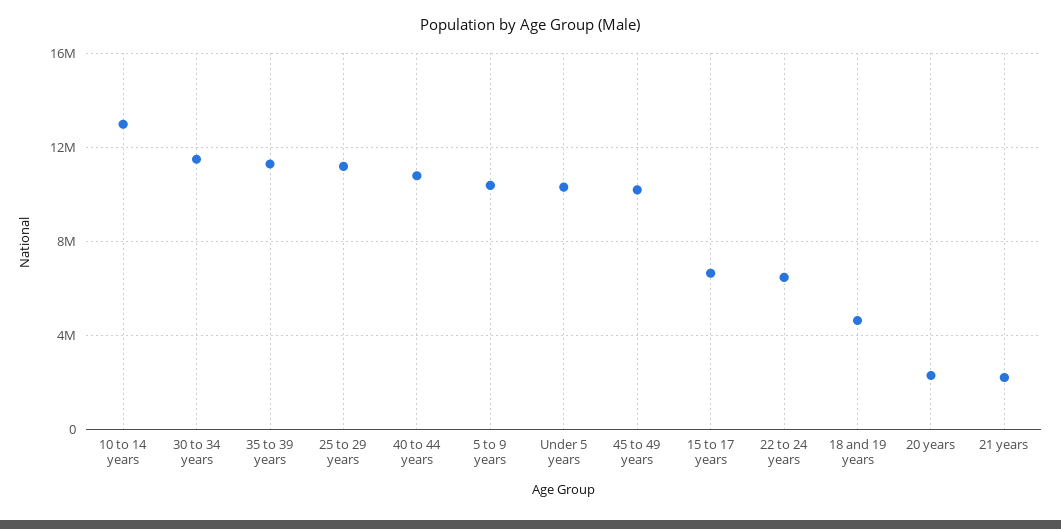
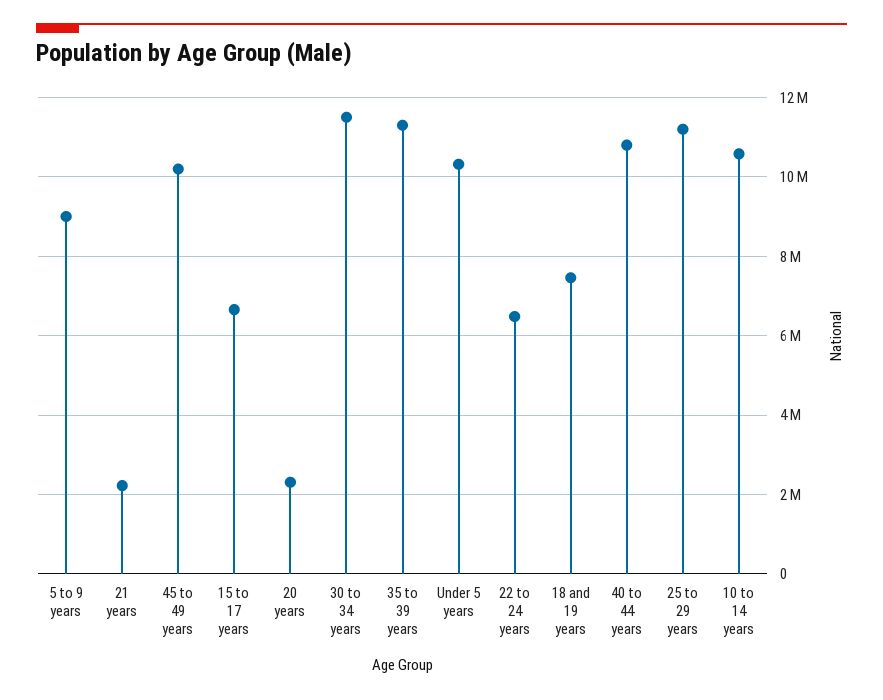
10 to 14 years: 13000000 -> 10600000
5 to 9 years: 10500000 -> 9000000
18 and 19 years: 4500000 -> 7400000

